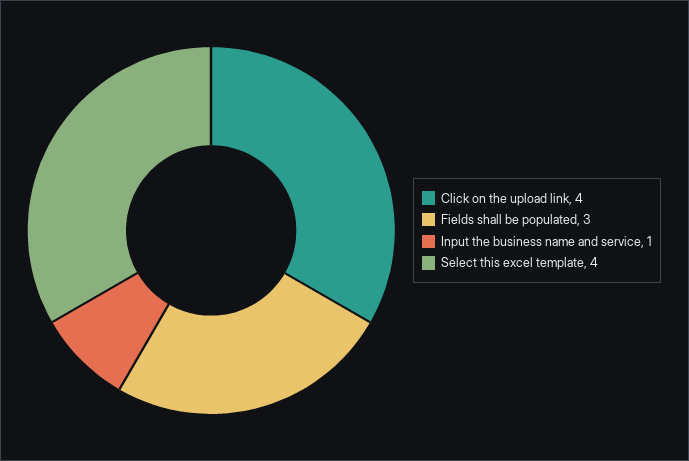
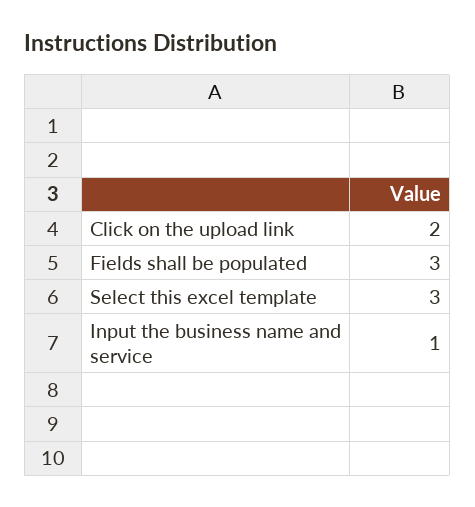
Click on the upload link: 4 -> 2
Select this excel template: 4 -> 3

